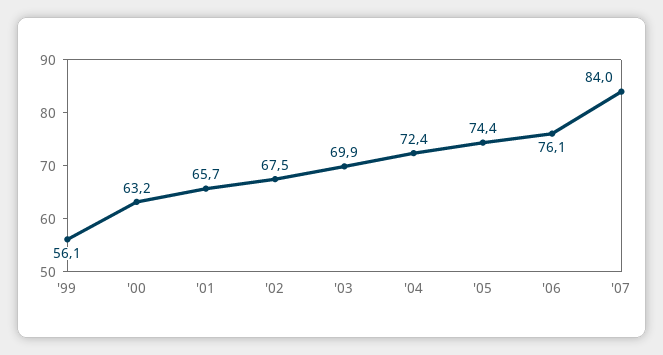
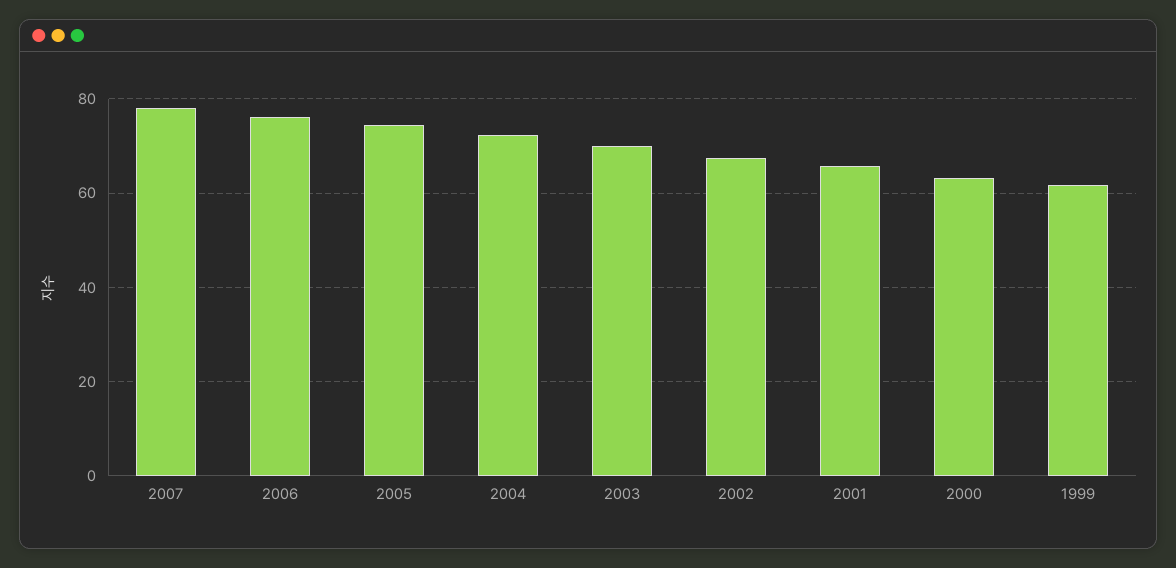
'99: 56.1 -> 62
'07: 84 -> 78

